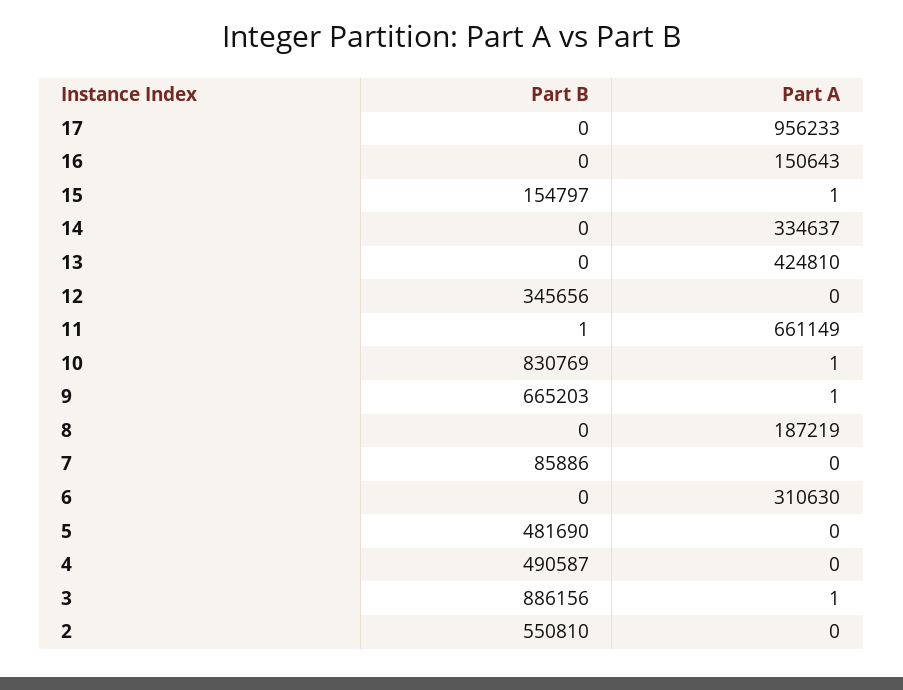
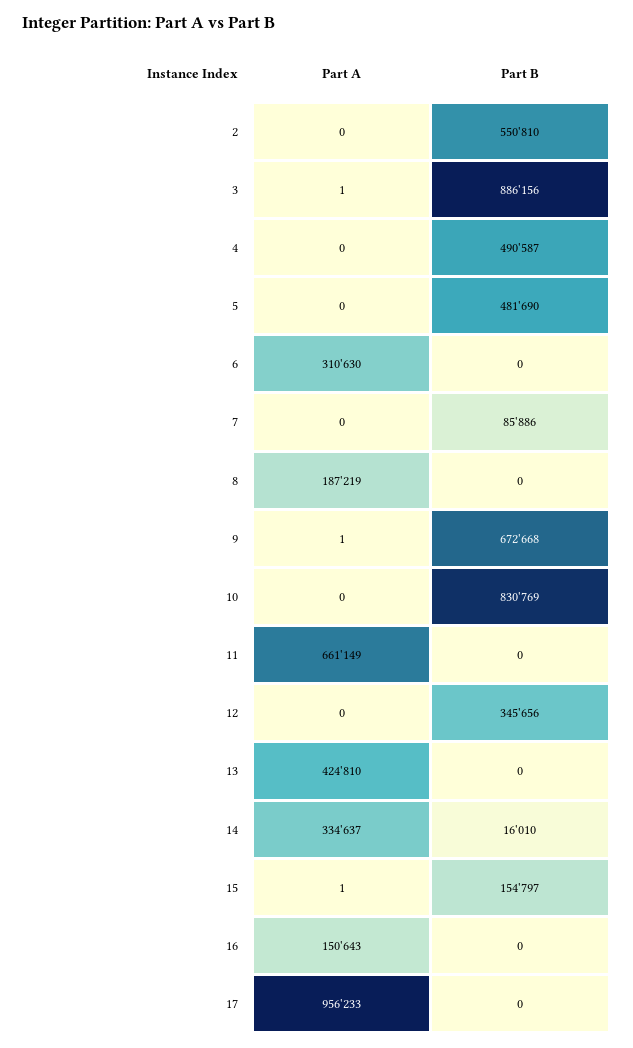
Part B, 14: 0 -> 16010
Part B, 11: 1 -> 0
Part A, 10: 1 -> 0
Part B, 9: 665203 -> 672668

